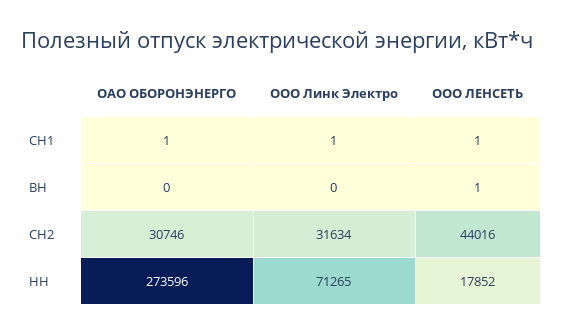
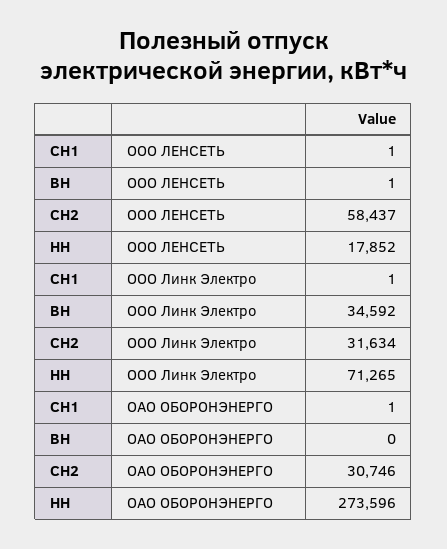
ООО Линк Электро, ВН: 0 -> 34592
ООО ЛЕНСЕТЬ, СН2: 44016 -> 58437

